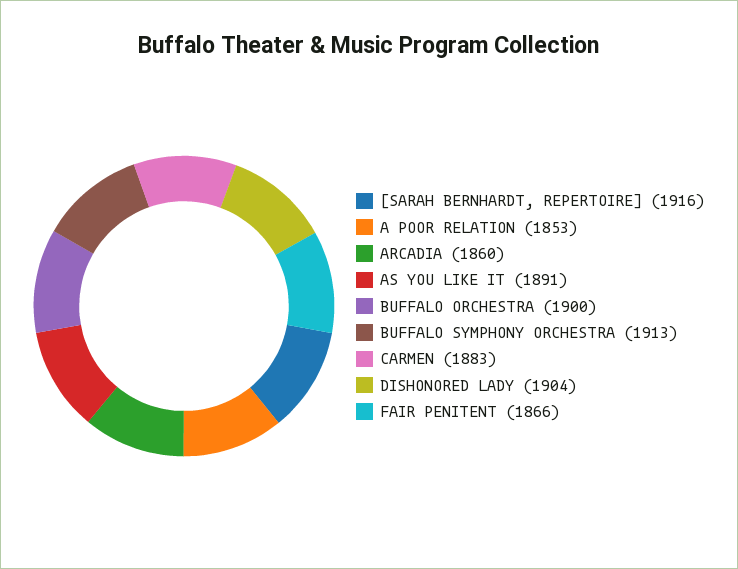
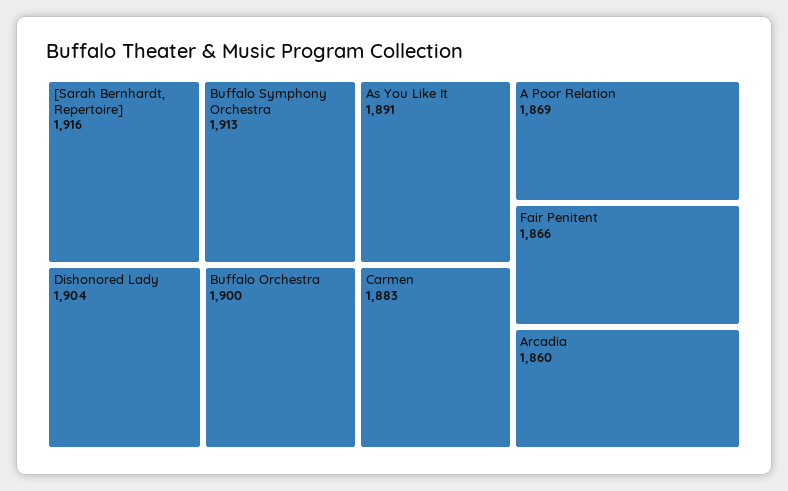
A POOR RELATION: 1853 -> 1869

